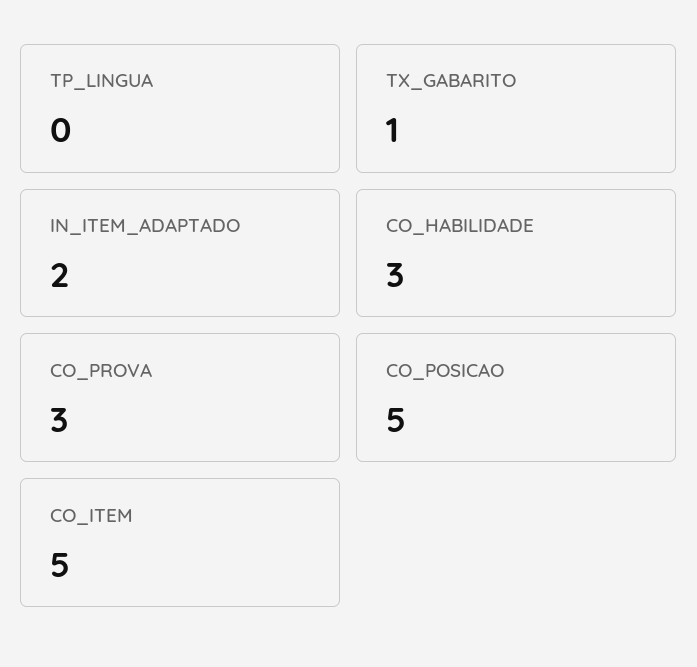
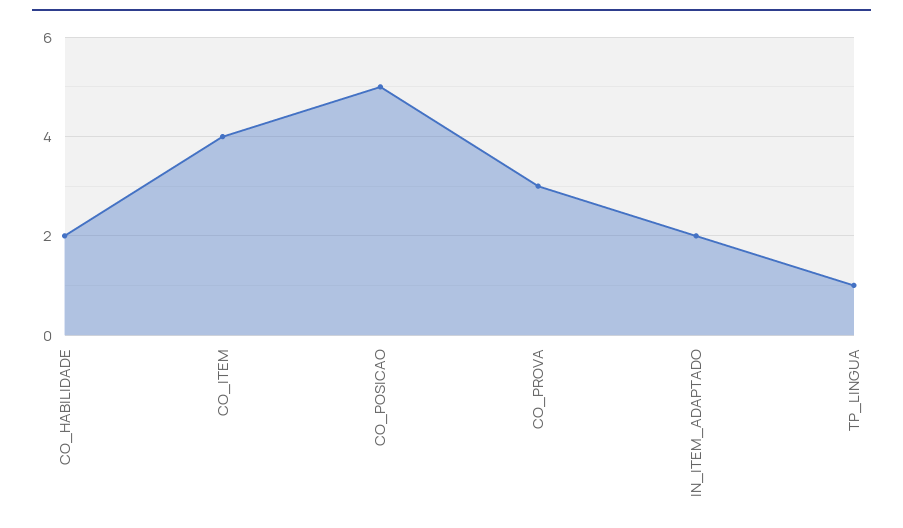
TP_LINGUA: 0 -> 1
TX_GABARITO: 1 -> none
CO_HABILIDADE: 3 -> 2
CO_ITEM: 5 -> 4

